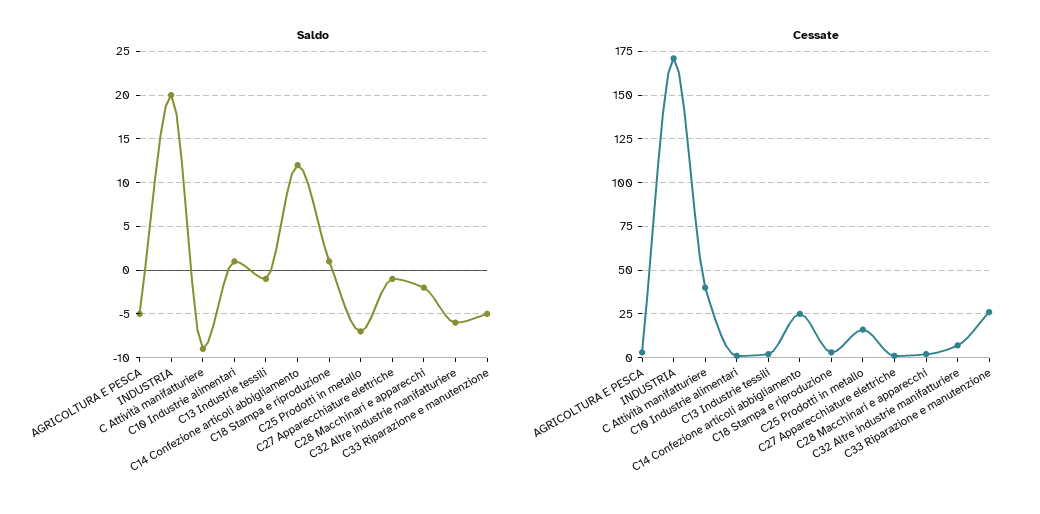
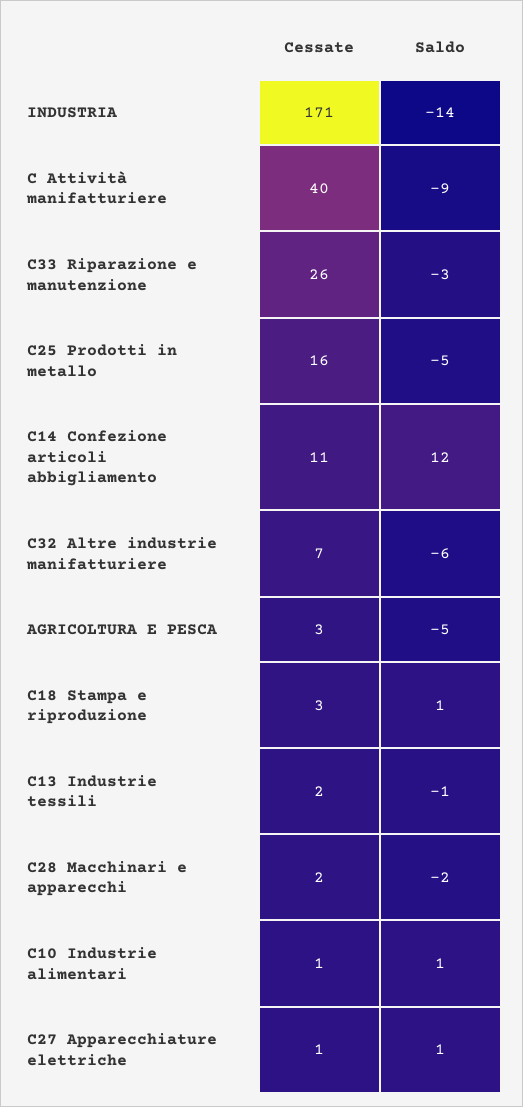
Saldo, INDUSTRIA: 20 -> -14
Saldo, C25 Prodotti in metallo: -7 -> -5
Saldo, C27 Apparecchiature elettriche: -1 -> 1
Saldo, C33 Riparazione e manutenzione: -5 -> -3
Cessate, C14 Confezione articoli abbigliamento: 25 -> 11

